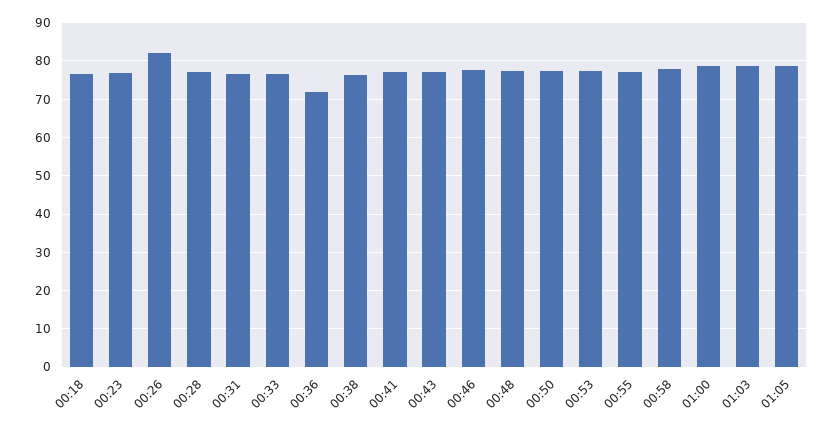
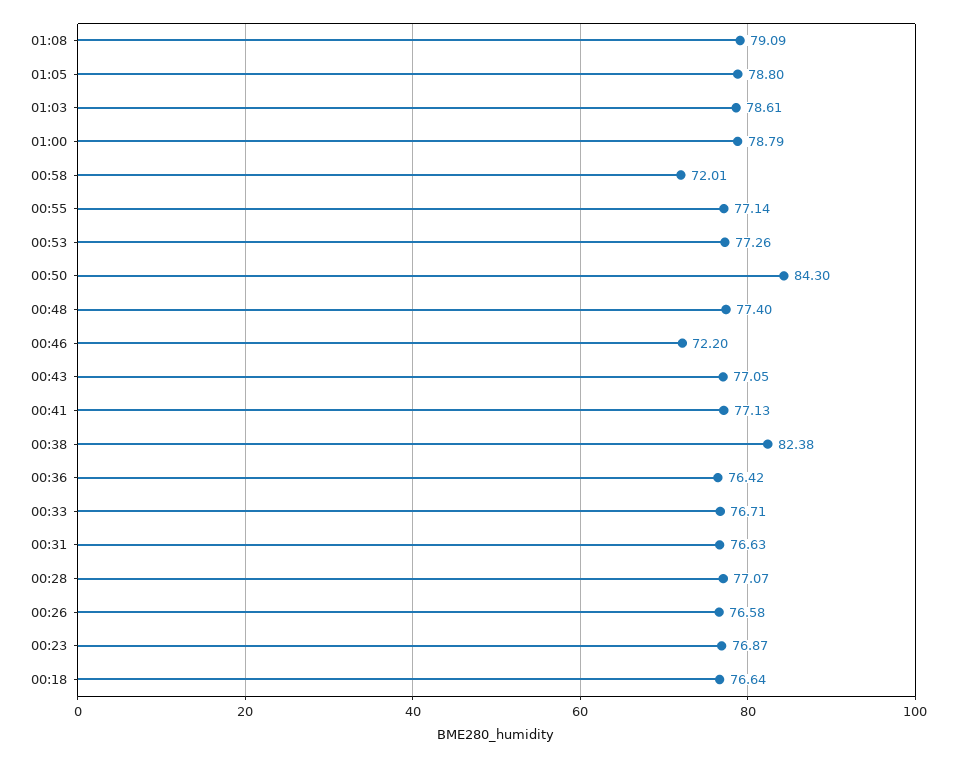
00:26: 82 -> 76.58
00:36: 72 -> 76.42
00:38: 76 -> 82.38
00:46: 78 -> 72.2
00:50: 78 -> 84.3
00:58: 78 -> 72.01
01:08: none -> 79.09

